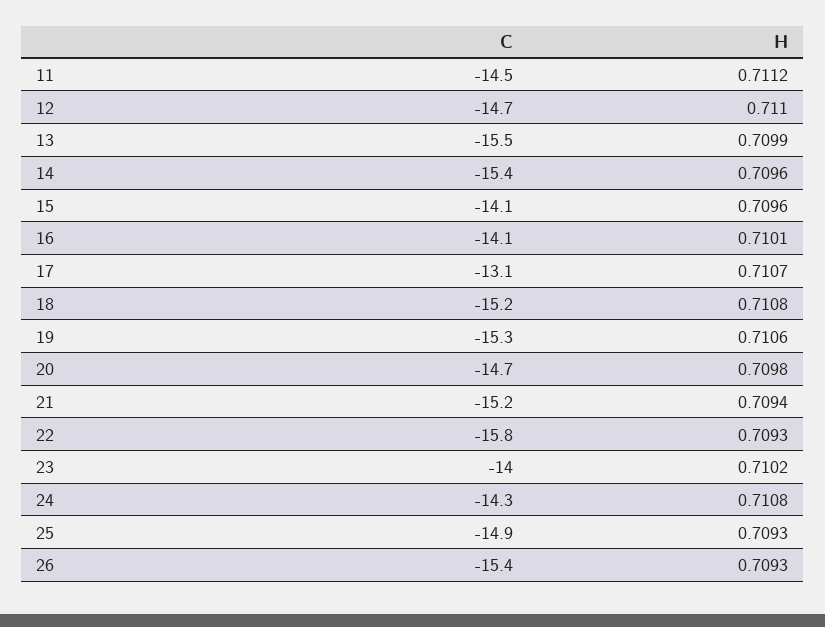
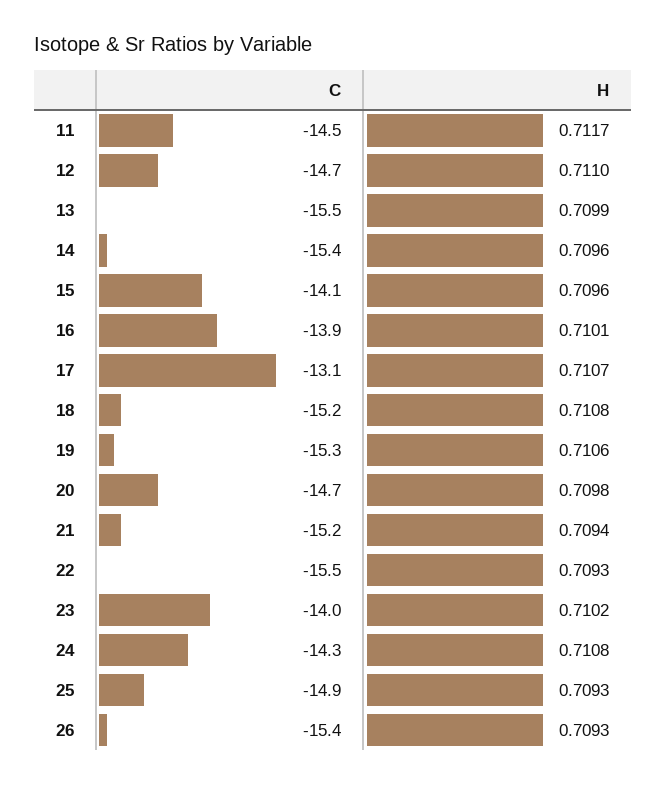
H, 11: 0.7112 -> 0.7117
C, 16: -14.1 -> -13.9
C, 22: -15.8 -> -15.5

